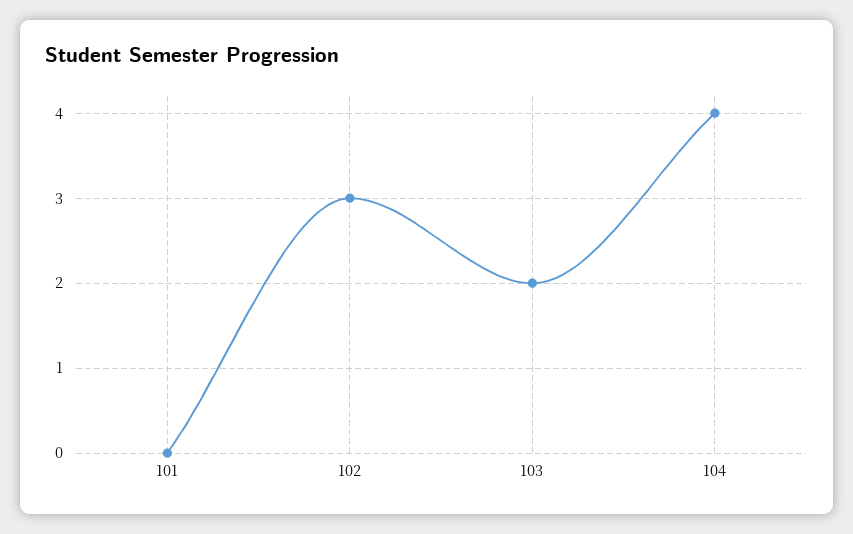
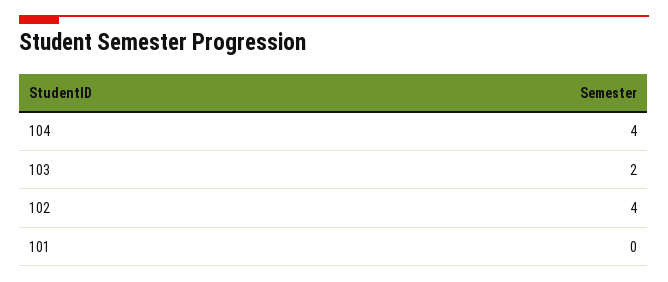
102: 3 -> 4

